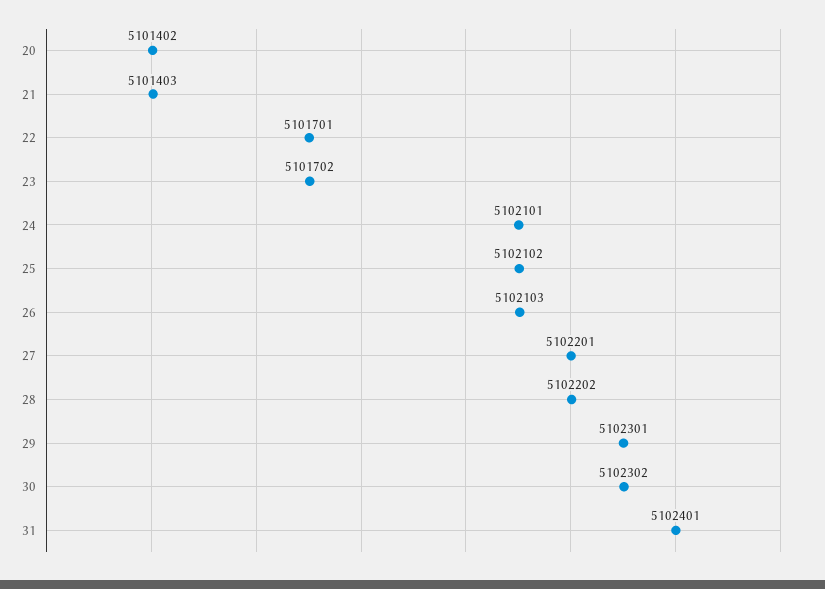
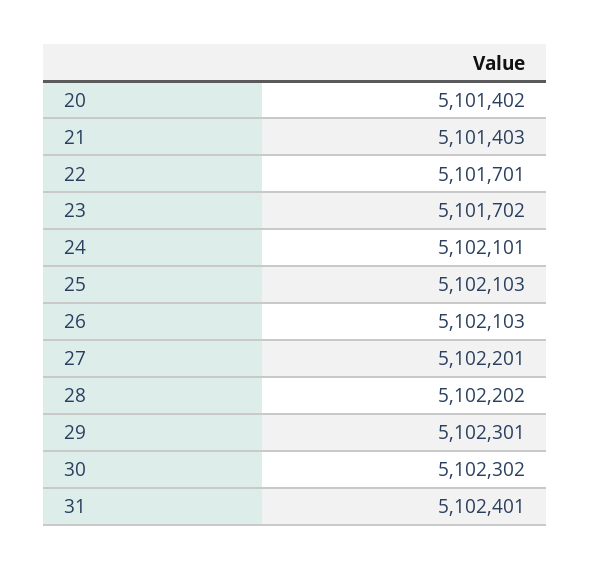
25: 5102102 -> 5102103

